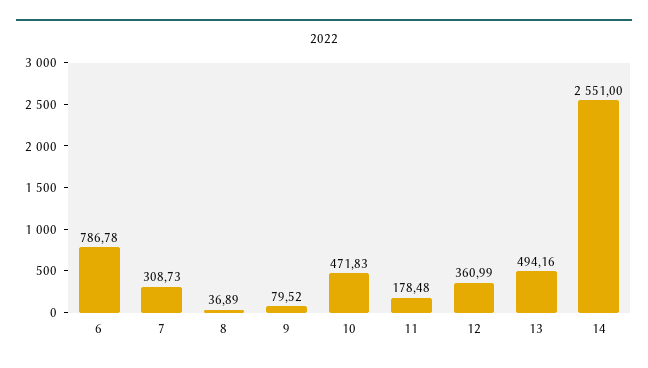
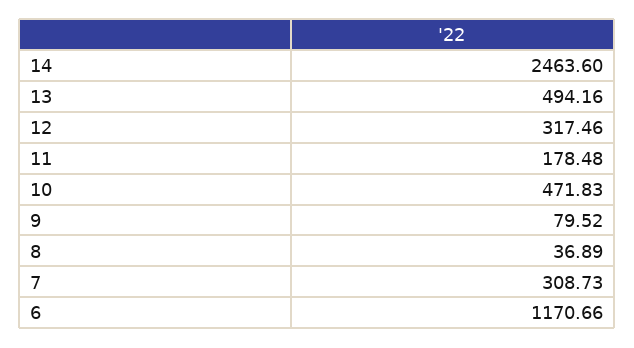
6: 786.78 -> 1170.66
12: 360.99 -> 317.46
14: 2551 -> 2463.6

